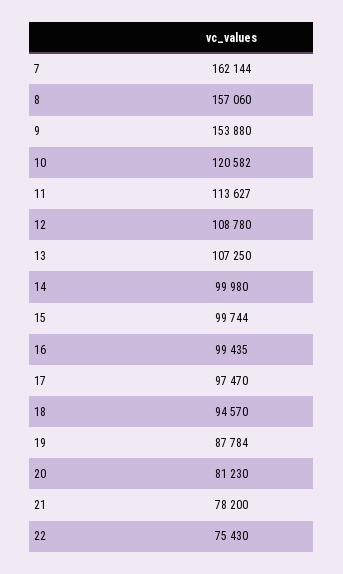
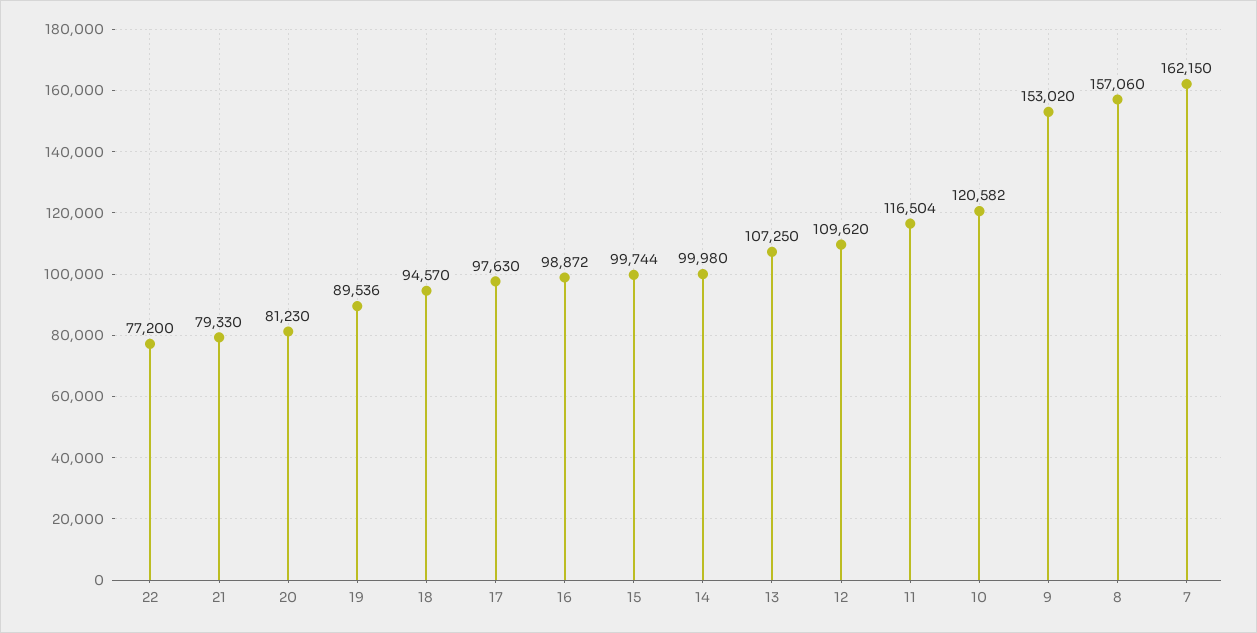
7: 162144 -> 162150
9: 153880 -> 153020
11: 113627 -> 116504
12: 108780 -> 109620
16: 99435 -> 98872
17: 97470 -> 97630
19: 87784 -> 89536
21: 78200 -> 79330
22: 75430 -> 77200

